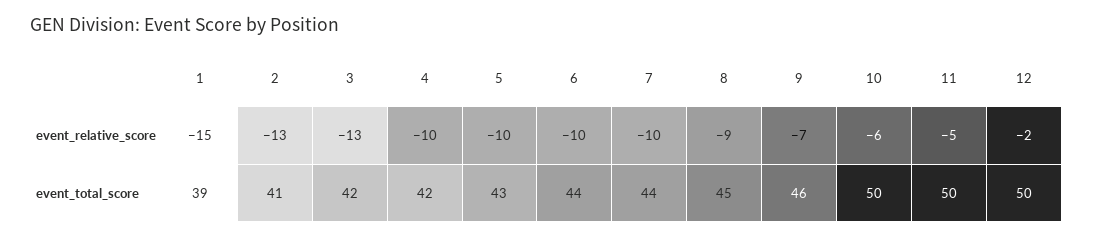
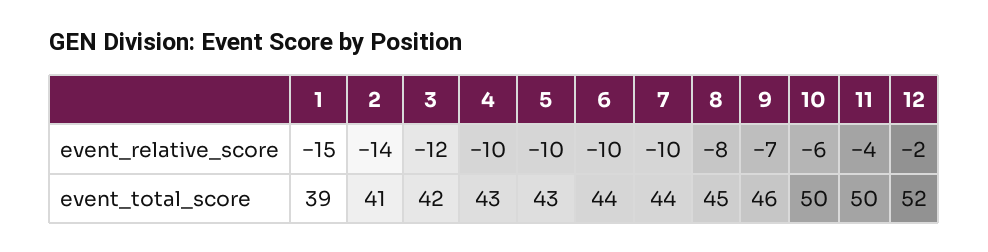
2, event_relative_score: -13 -> -14
3, event_relative_score: -13 -> -12
8, event_relative_score: -9 -> -8
11, event_relative_score: -5 -> -4
4, event_total_score: 42 -> 43
12, event_total_score: 50 -> 52

